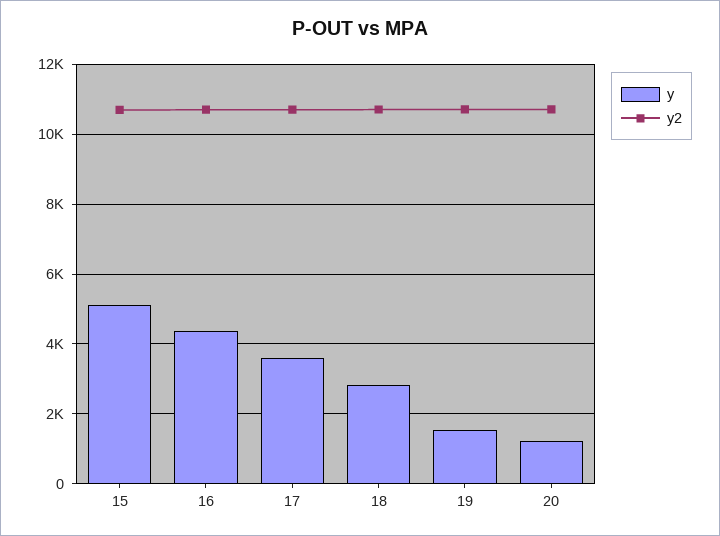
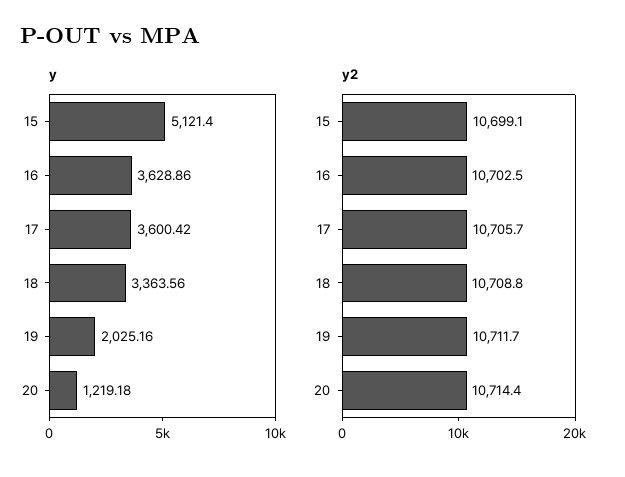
y, 16: 4400 -> 3628.86
y, 18: 2800 -> 3363.56
y, 19: 1600 -> 2025.16

